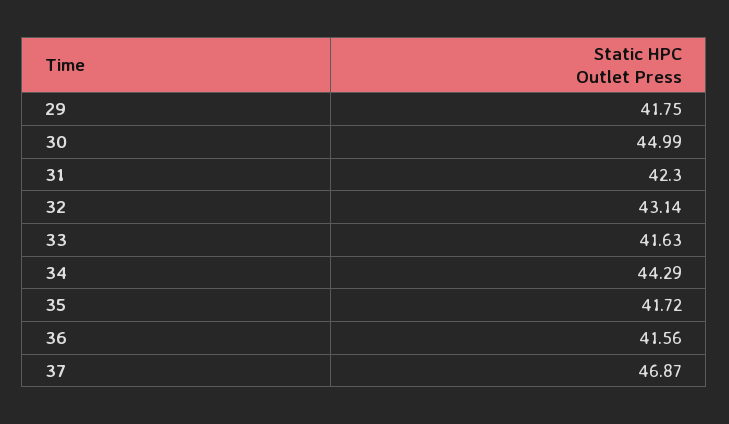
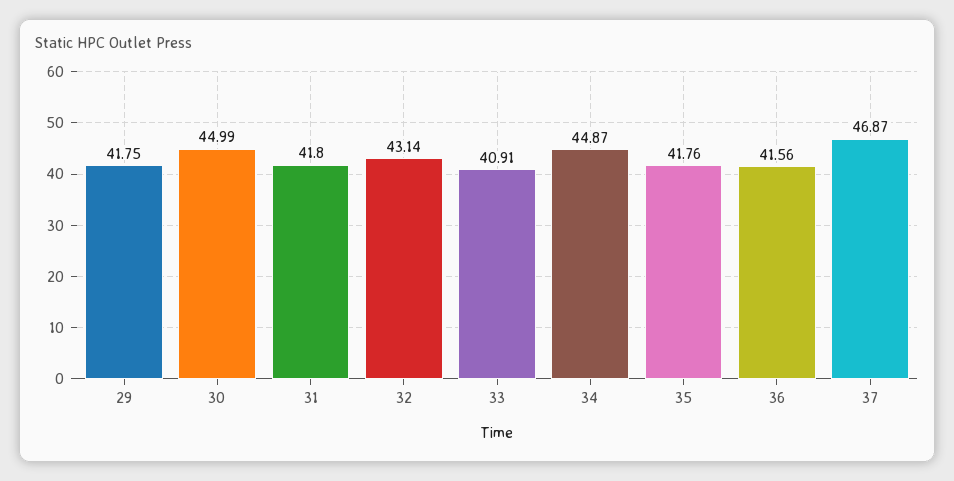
31: 42.3 -> 41.8
33: 41.63 -> 40.91
34: 44.29 -> 44.87
35: 41.72 -> 41.76

